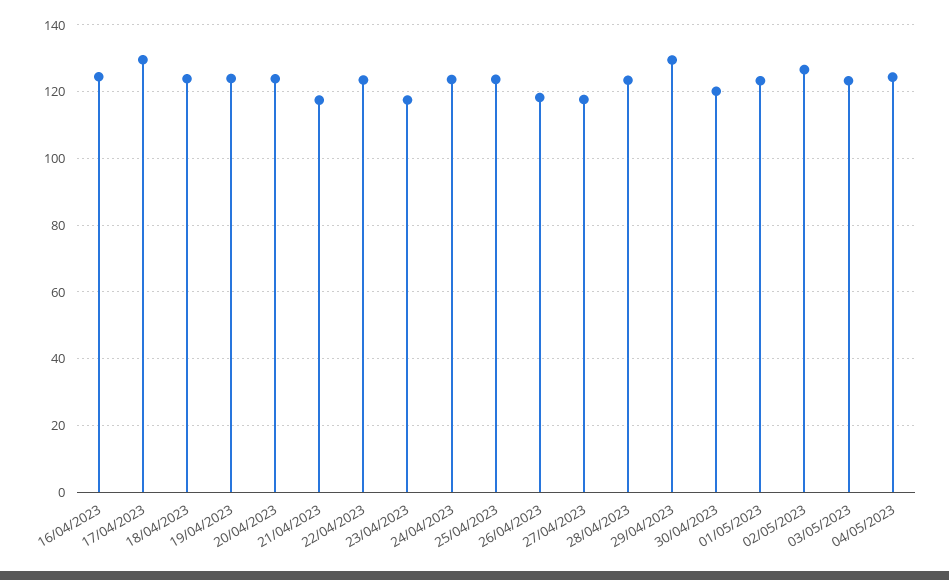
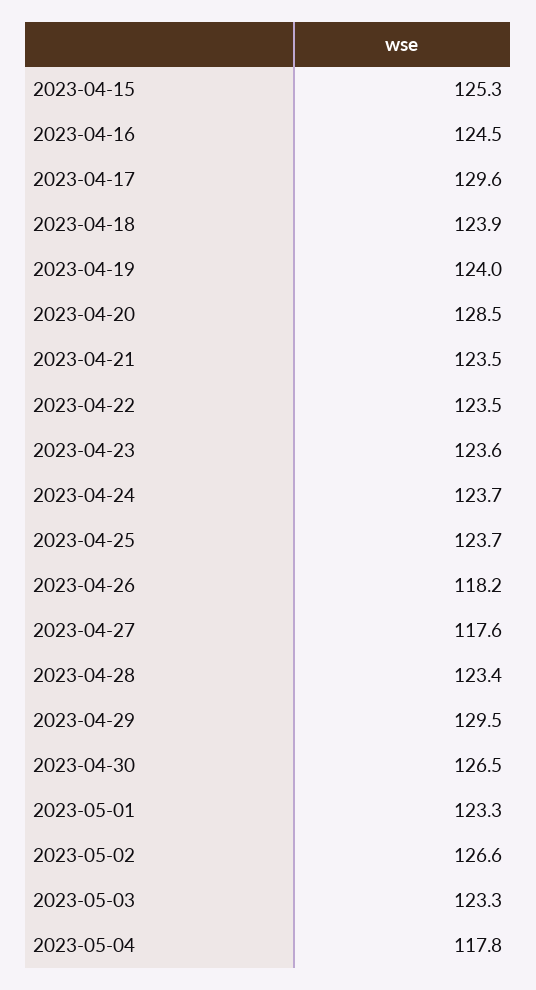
20/04/2023: 124 -> 128.5
21/04/2023: 118 -> 123.5
23/04/2023: 118 -> 123.6
30/04/2023: 120 -> 126.5
04/05/2023: 124 -> 117.8
2023-04-15: none -> 125.3

